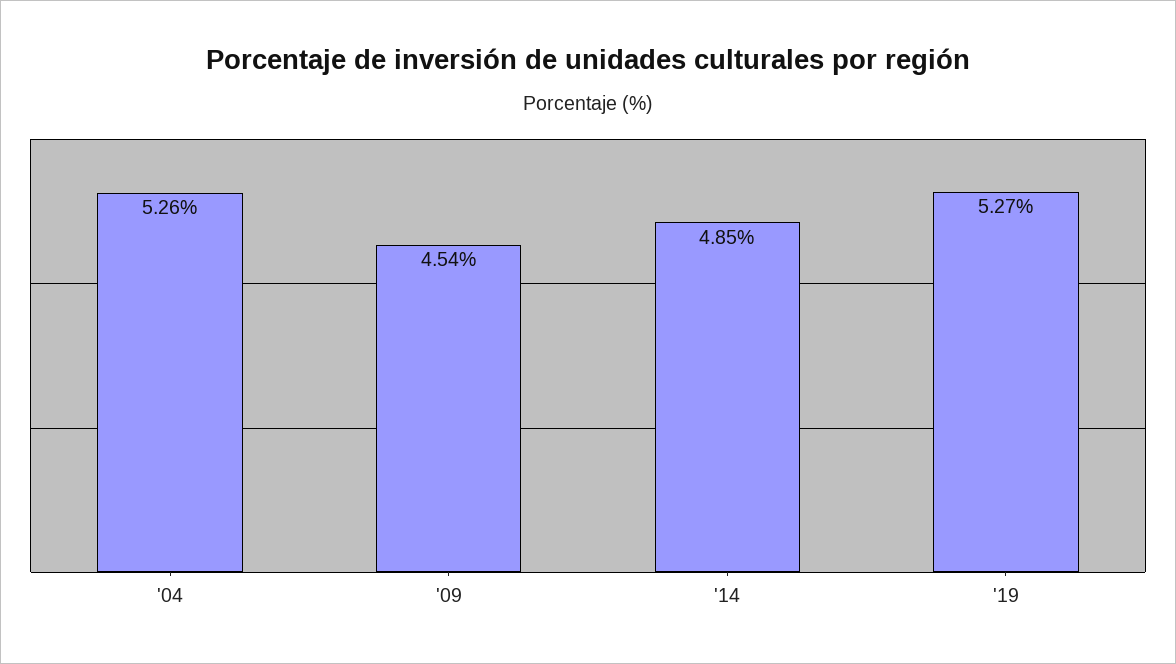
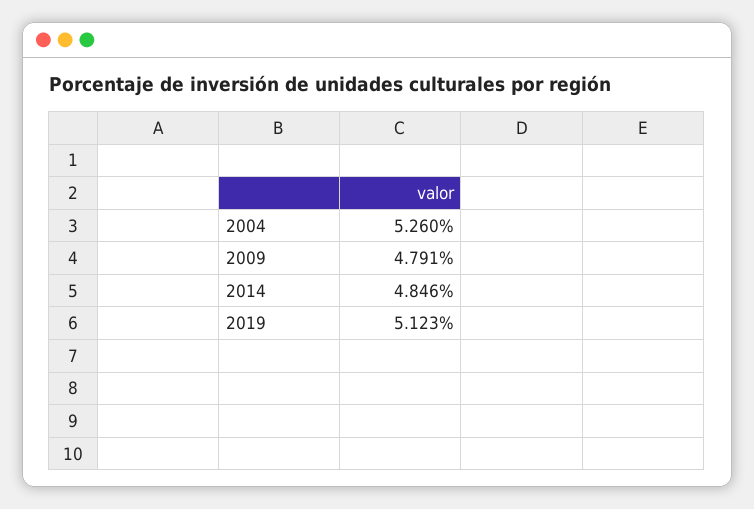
'09: 4.54 -> 4.791
'19: 5.27 -> 5.123

